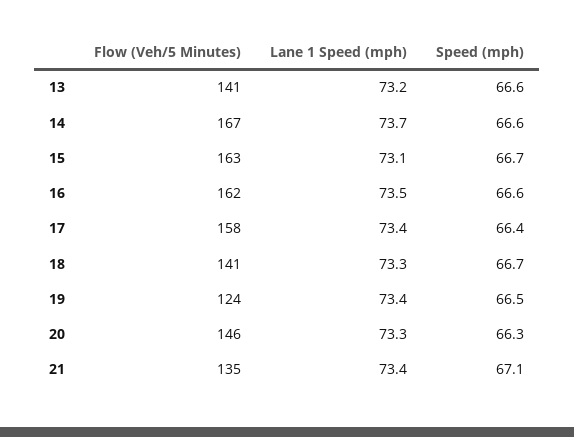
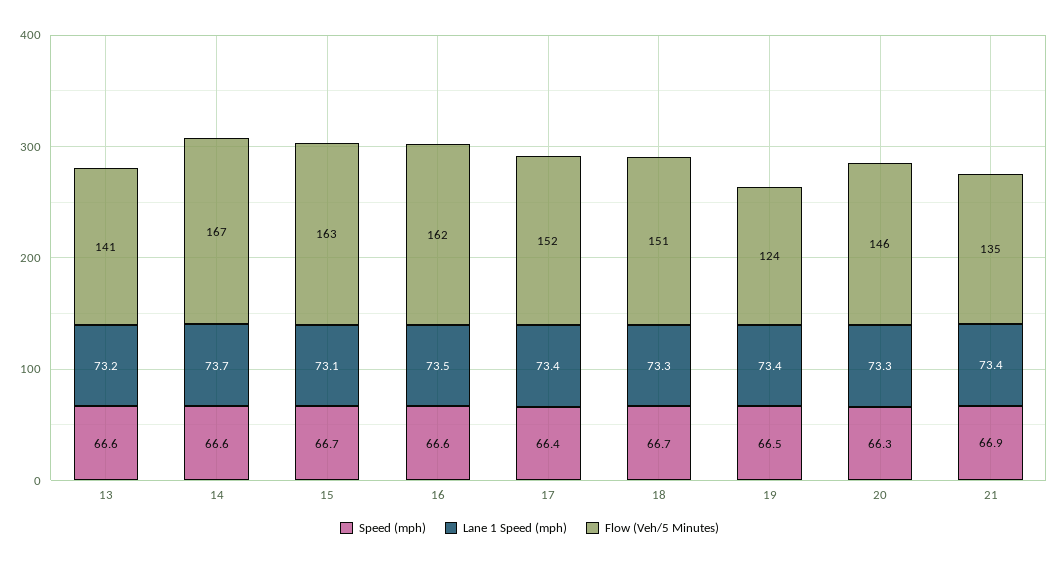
Flow (Veh/5 Minutes), 17: 158 -> 152
Flow (Veh/5 Minutes), 18: 141 -> 151
Speed (mph), 21: 67.1 -> 66.9

